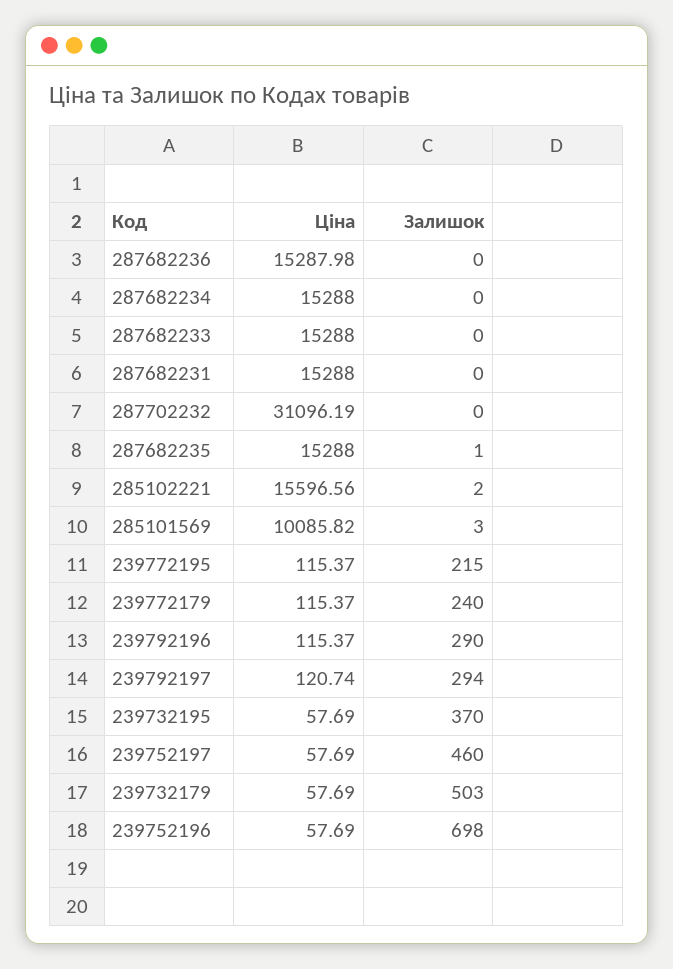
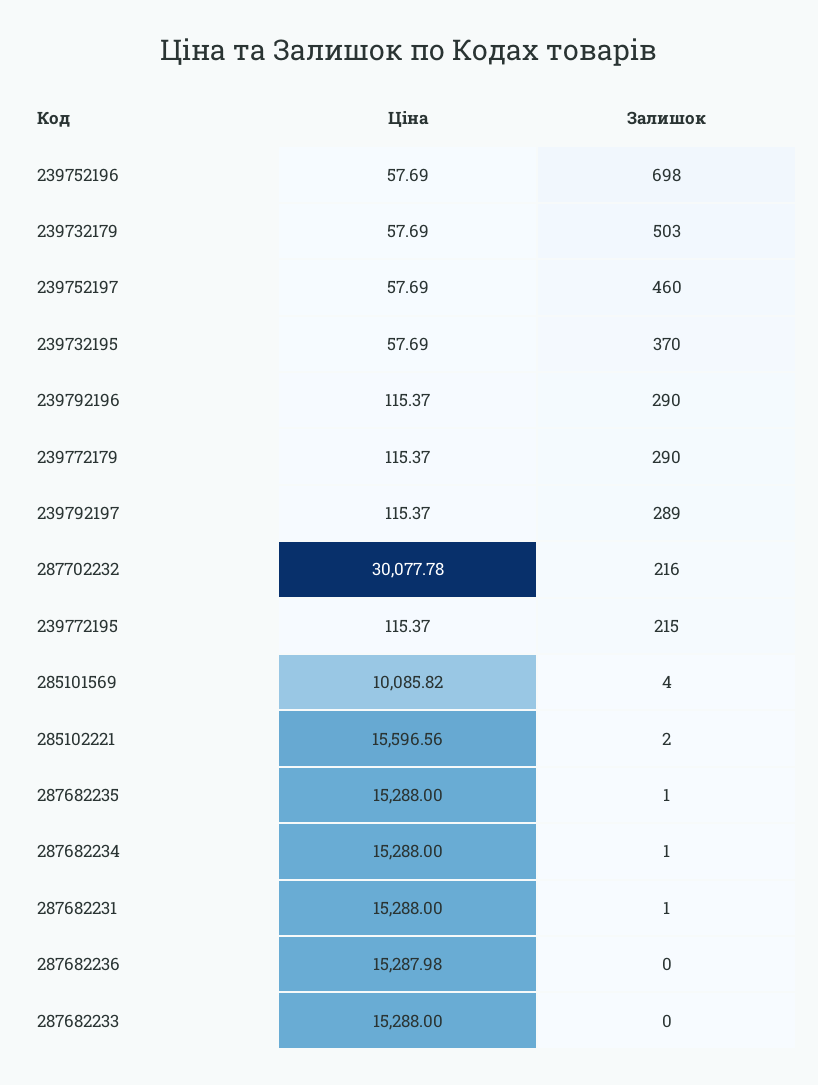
Залишок, 287682234: 0 -> 1
Залишок, 287682231: 0 -> 1
Ціна, 287702232: 31096.19 -> 30077.78
Залишок, 287702232: 0 -> 216
Залишок, 285101569: 3 -> 4
Залишок, 239772179: 240 -> 290
Ціна, 239792197: 120.74 -> 115.37
Залишок, 239792197: 294 -> 289

